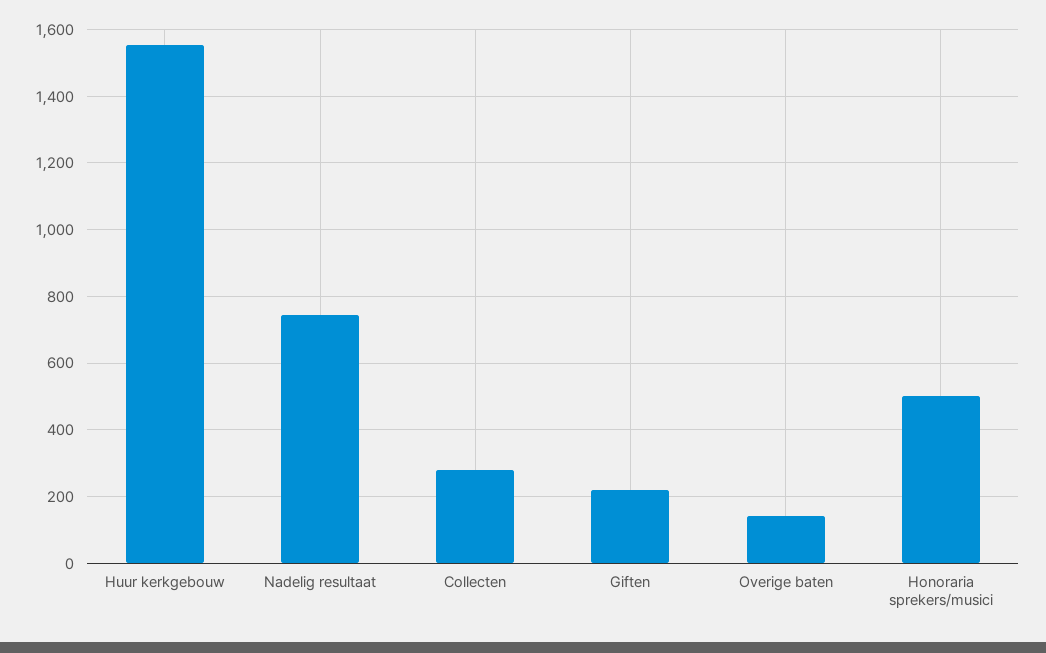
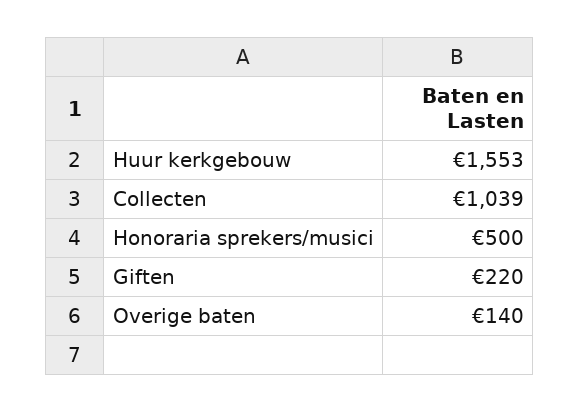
Nadelig resultaat: 740 -> none
Collecten: 280 -> 1039

